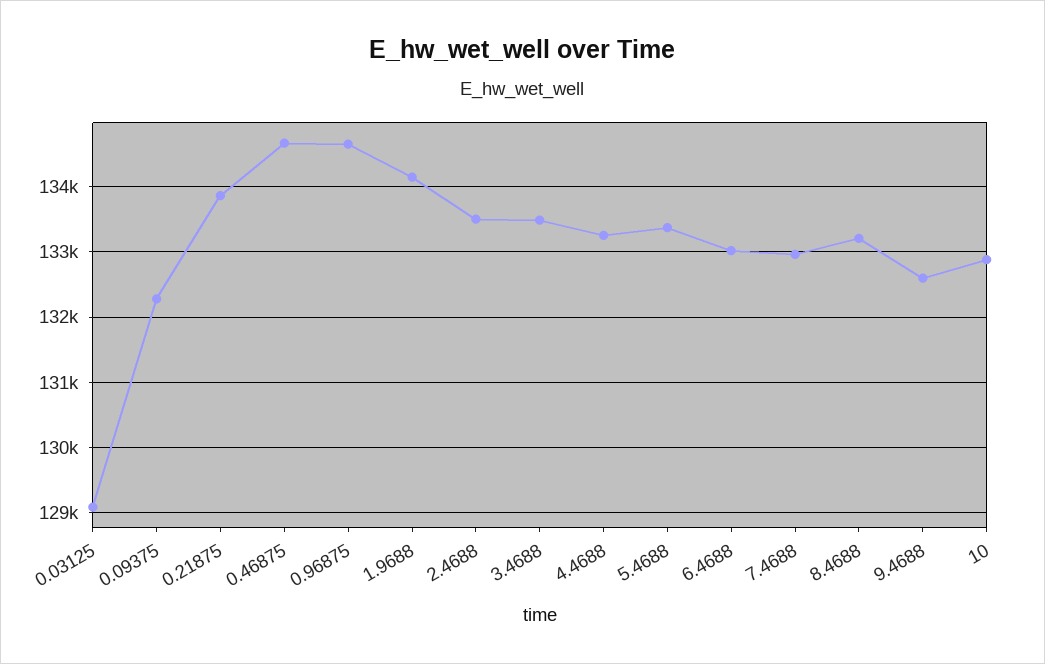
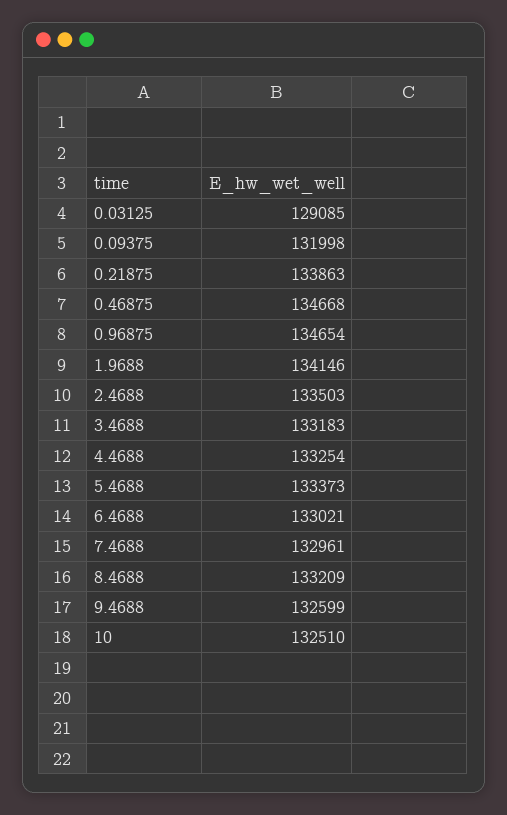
0.09375: 132300 -> 131998
3.4688: 133500 -> 133183
10: 132900 -> 132510

